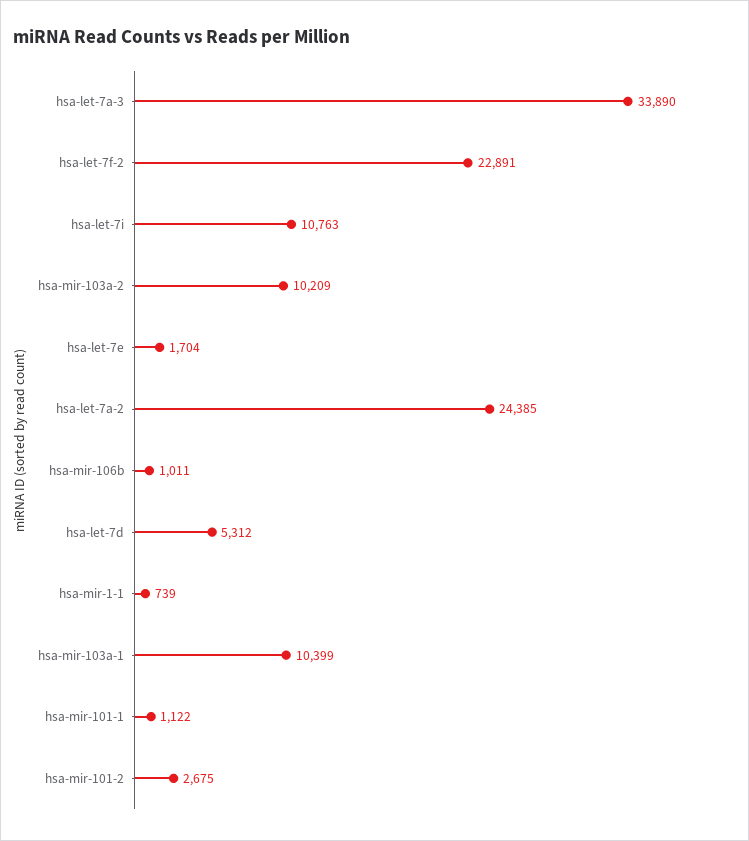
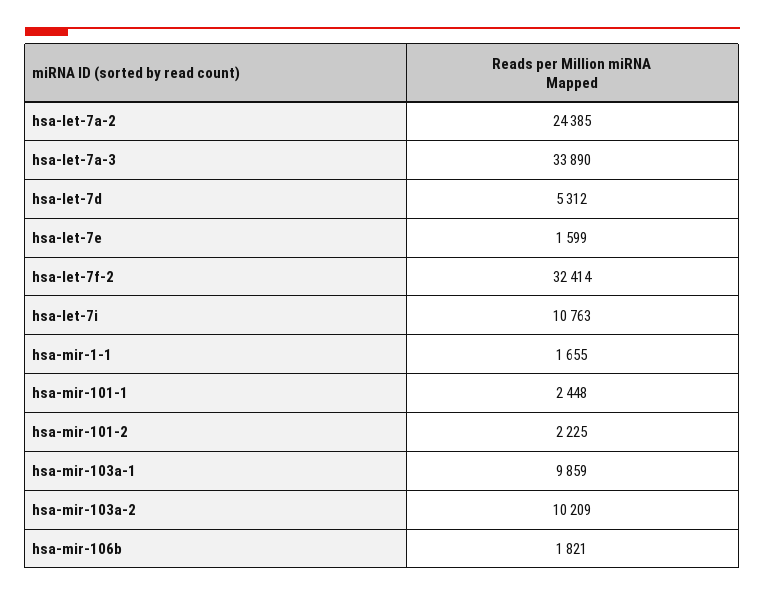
hsa-let-7f-2: 22891 -> 32414
hsa-let-7e: 1704 -> 1599
hsa-mir-106b: 1011 -> 1821
hsa-mir-1-1: 739 -> 1655
hsa-mir-103a-1: 10399 -> 9859
hsa-mir-101-1: 1122 -> 2448
hsa-mir-101-2: 2675 -> 2225

